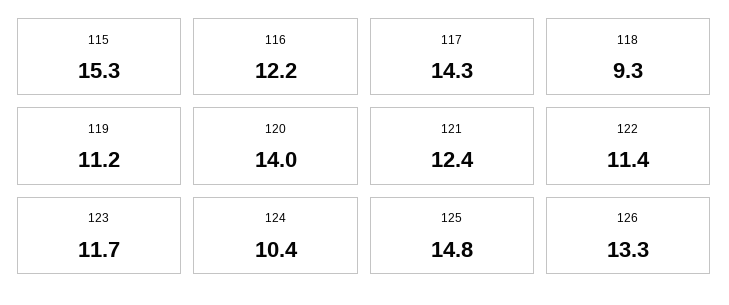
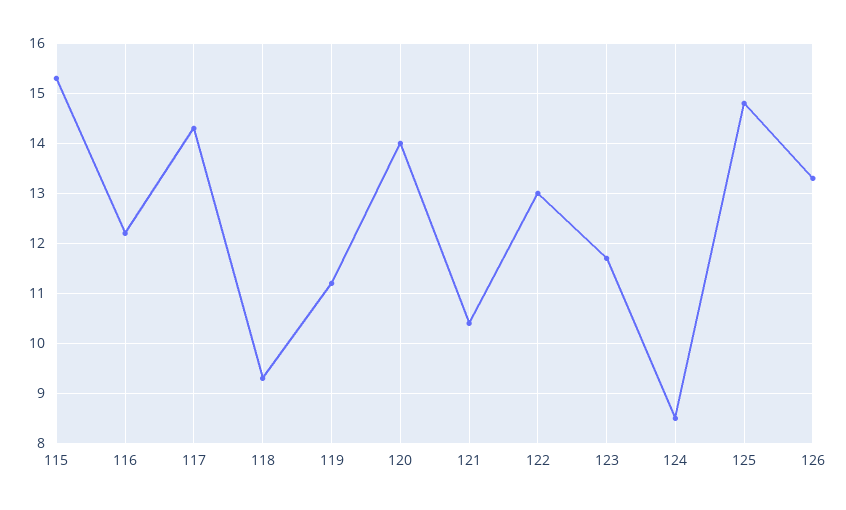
121: 12.4 -> 10.5
122: 11.4 -> 13
124: 10.4 -> 8.5

